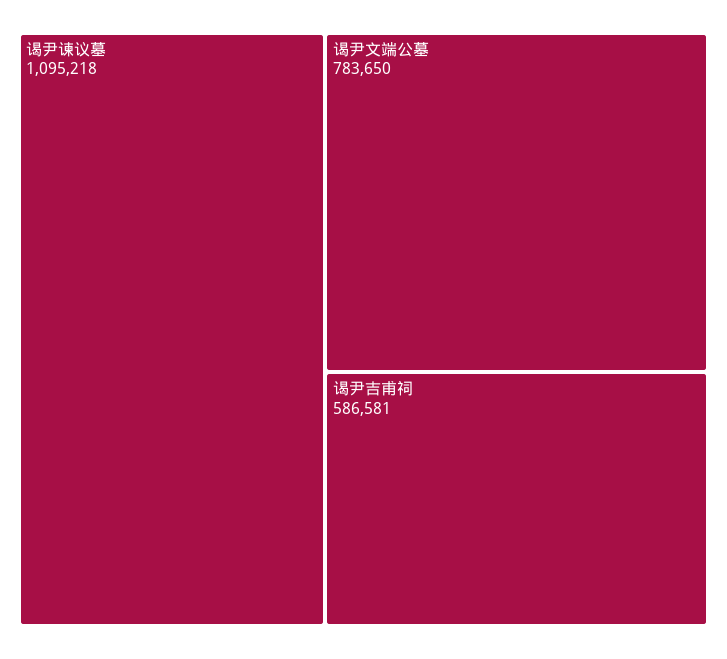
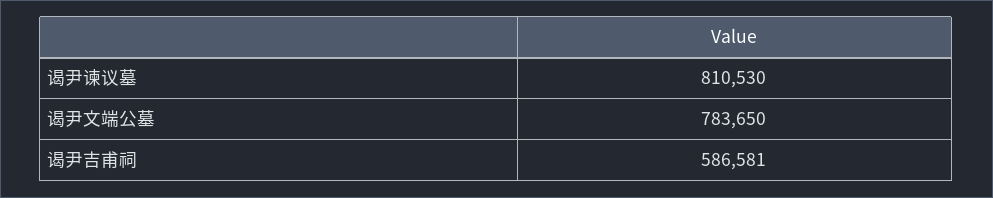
谒尹谏议墓: 1095218 -> 810530

